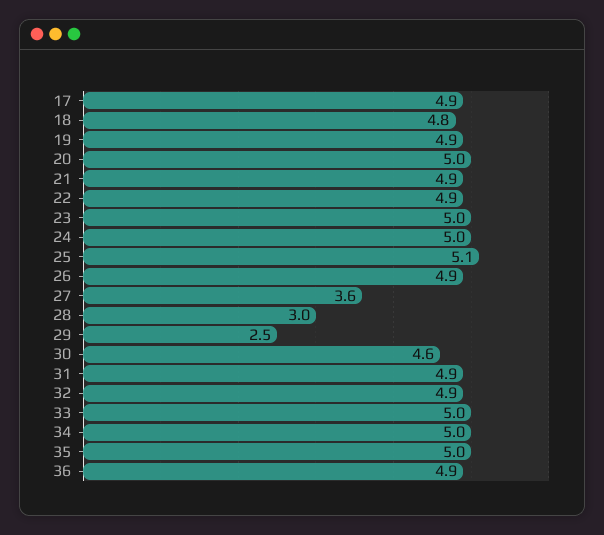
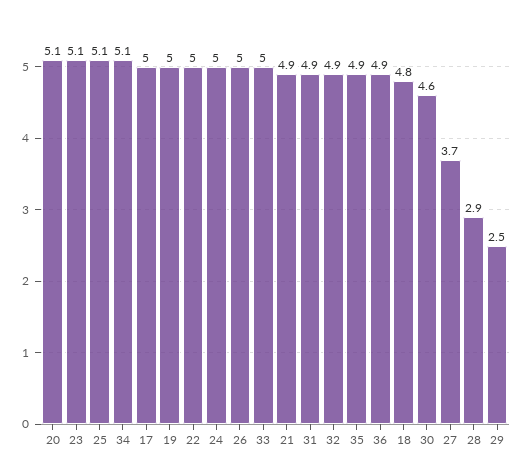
17: 4.9 -> 5
19: 4.9 -> 5
20: 5 -> 5.1
22: 4.9 -> 5
23: 5 -> 5.1
26: 4.9 -> 5
27: 3.6 -> 3.7
28: 3 -> 2.9
34: 5 -> 5.1
35: 5 -> 4.9

